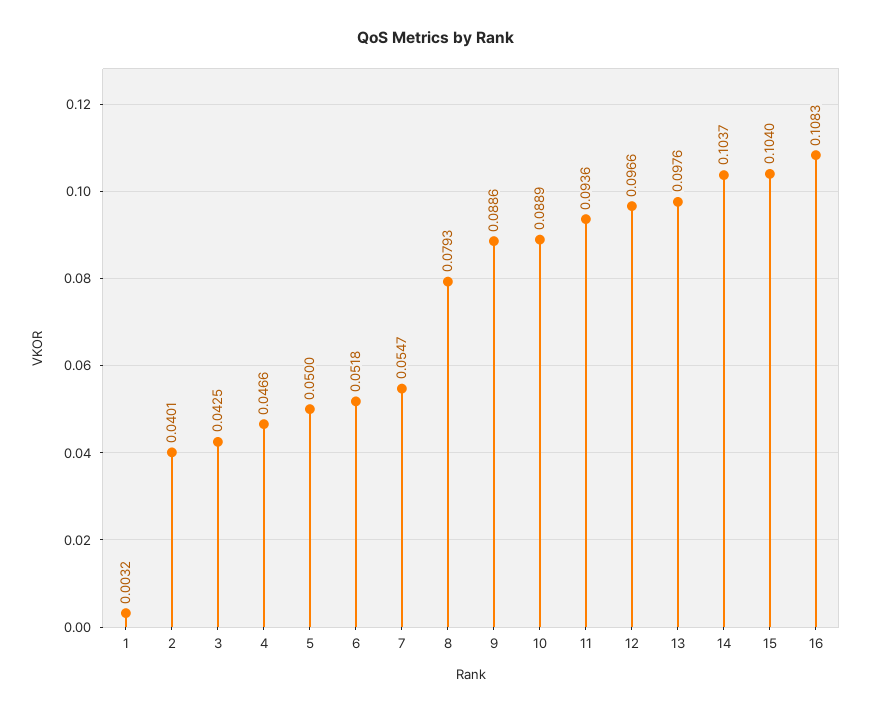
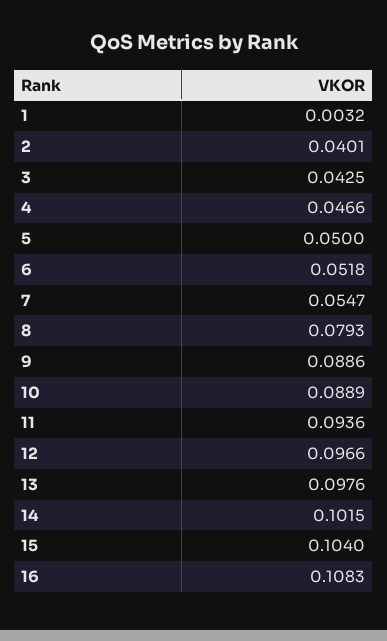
14: 0.1037 -> 0.1015

